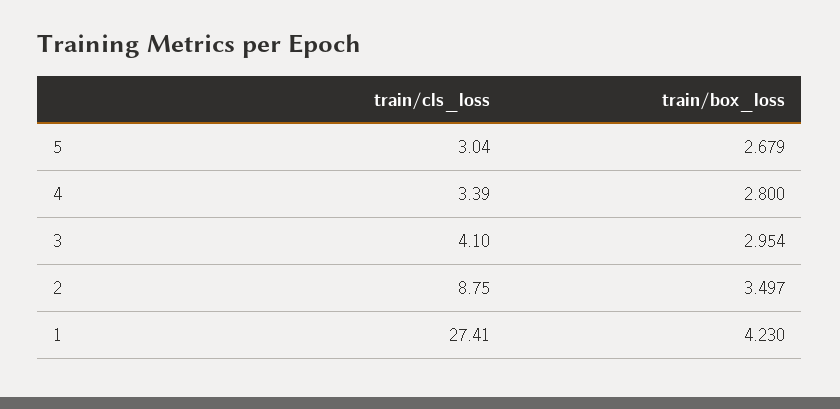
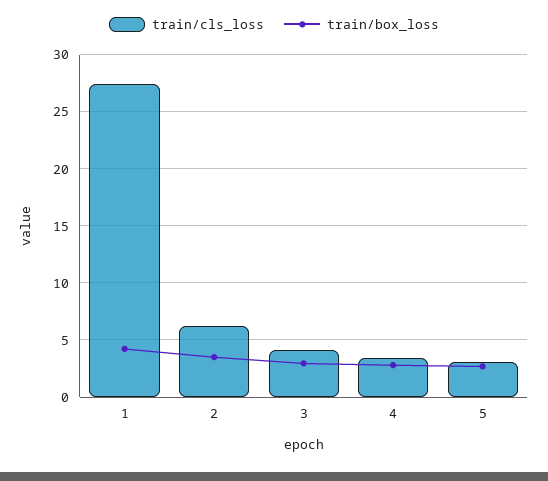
train/cls_loss, 2: 8.75 -> 6

